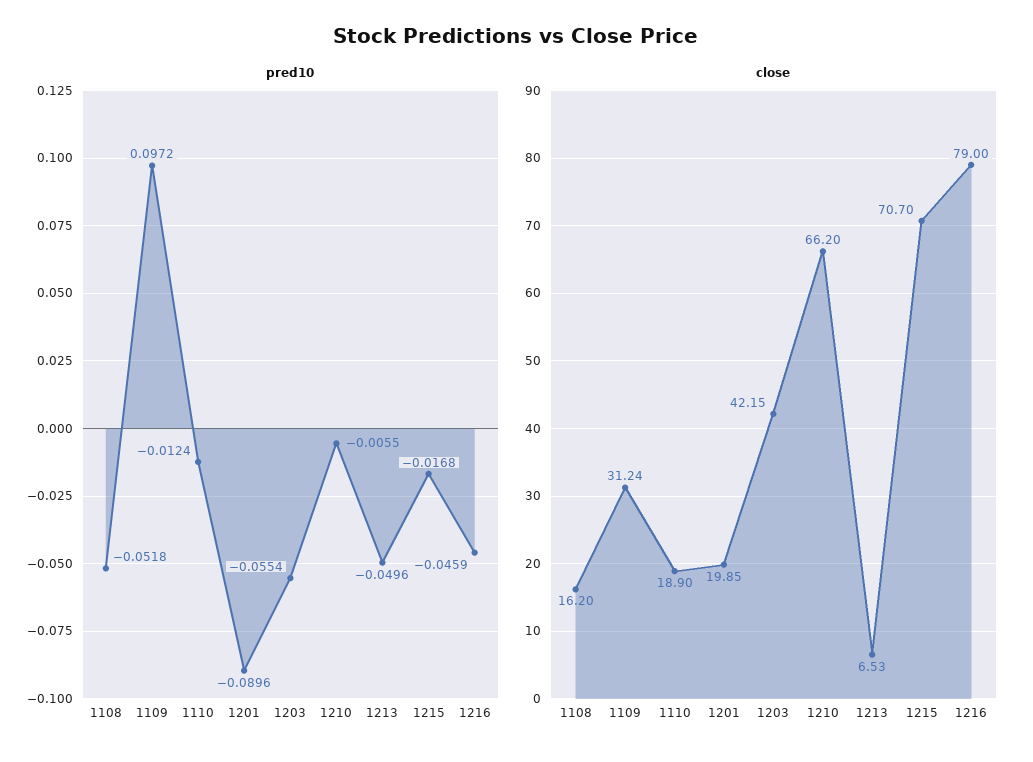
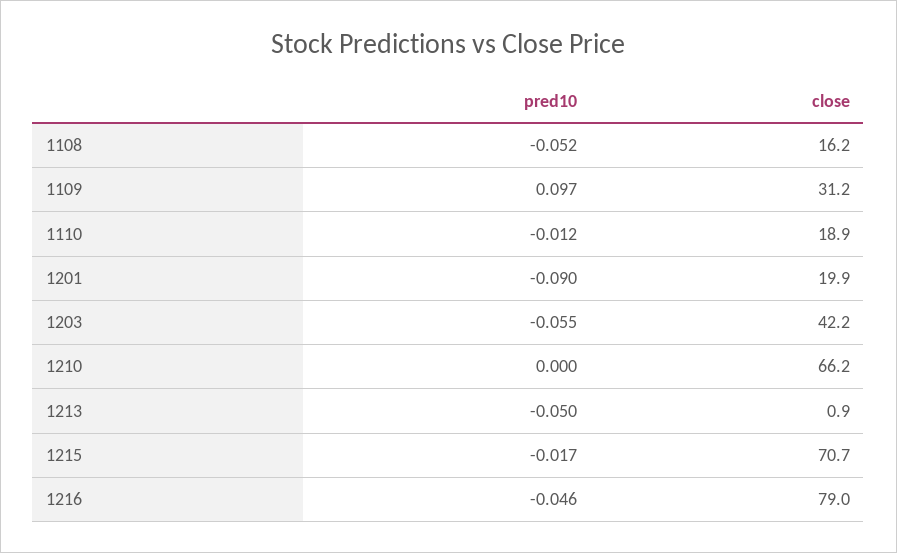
pred10, 1210: -0.0055 -> 0
close, 1213: 6.53 -> 0.9

